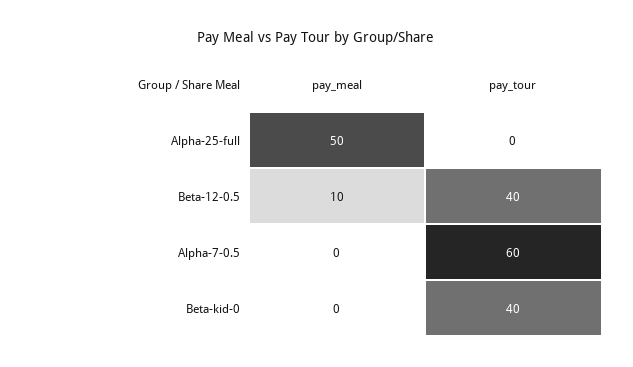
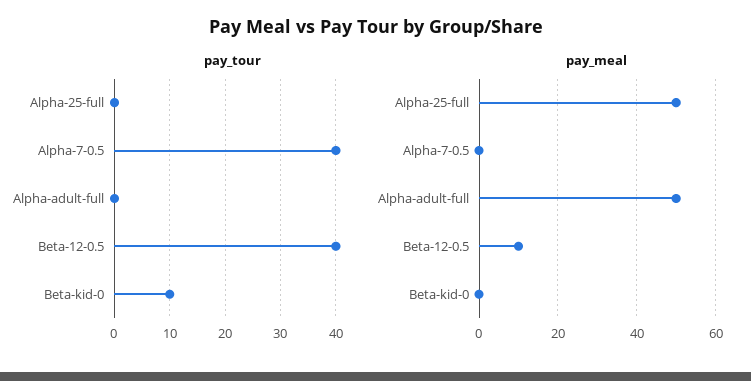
pay_tour, Alpha-7-0.5: 60 -> 40
pay_tour, Beta-kid-0: 40 -> 10
pay_tour, Alpha-adult-full: none -> 0
pay_meal, Alpha-adult-full: none -> 50

